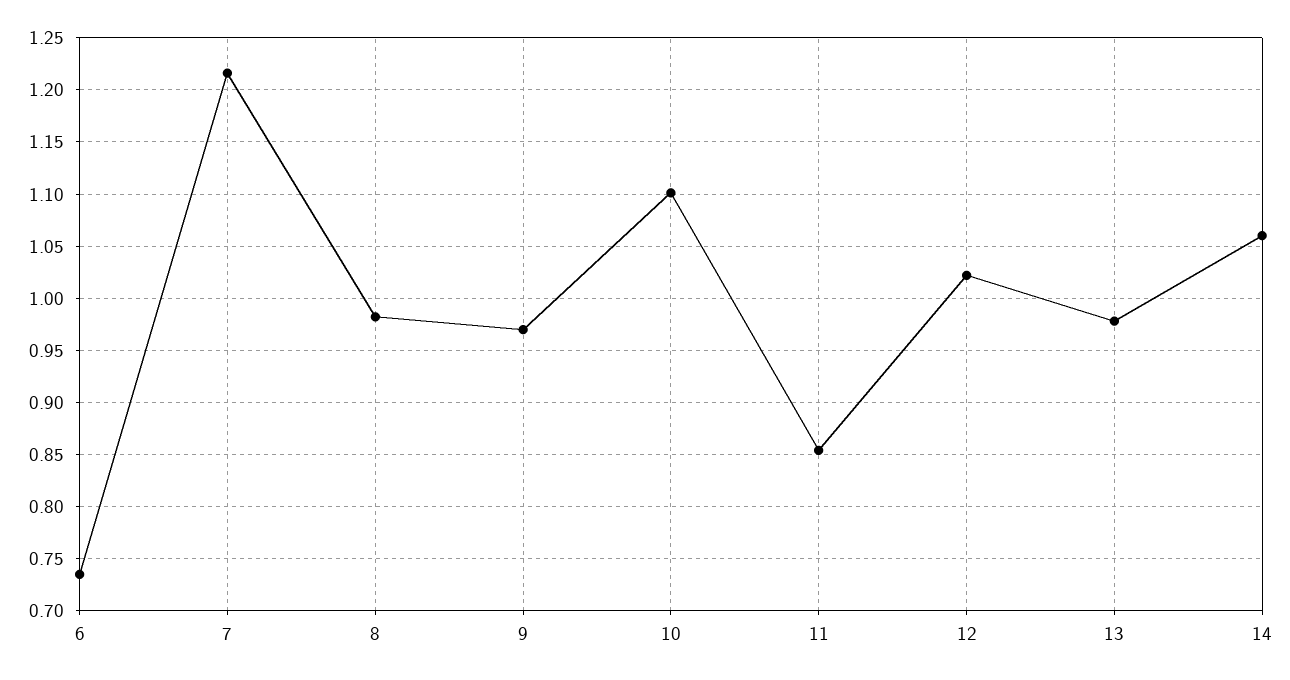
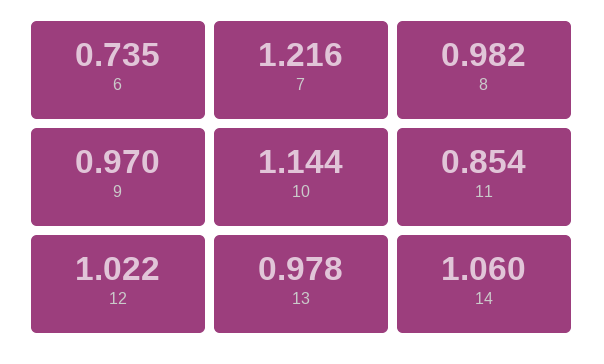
10: 1.1 -> 1.144

